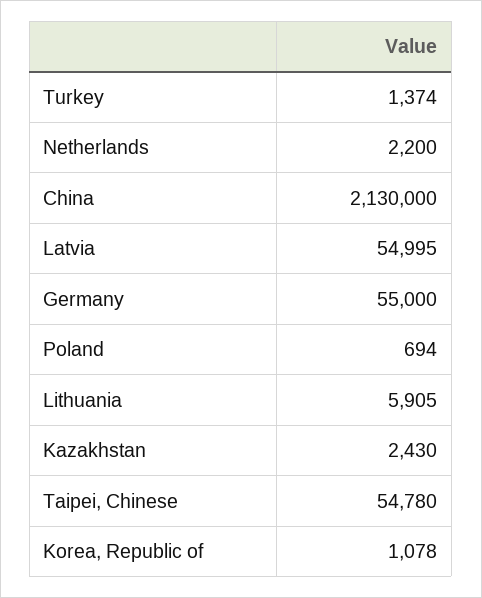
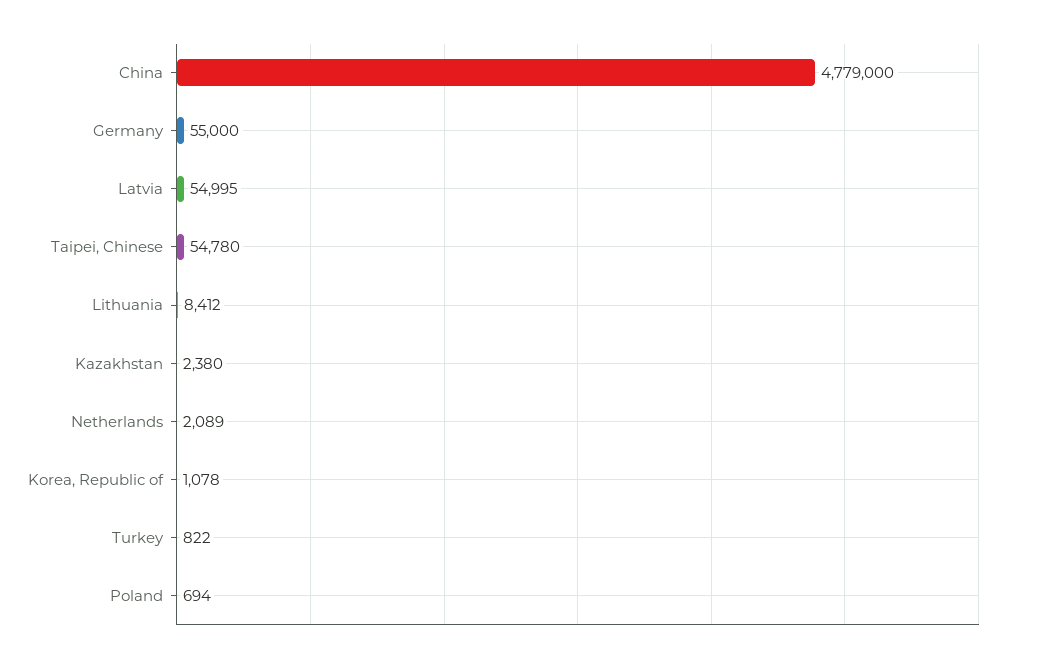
Turkey: 1374 -> 822
Netherlands: 2200 -> 2089
China: 2130000 -> 4779000
Lithuania: 5905 -> 8412
Kazakhstan: 2430 -> 2380

